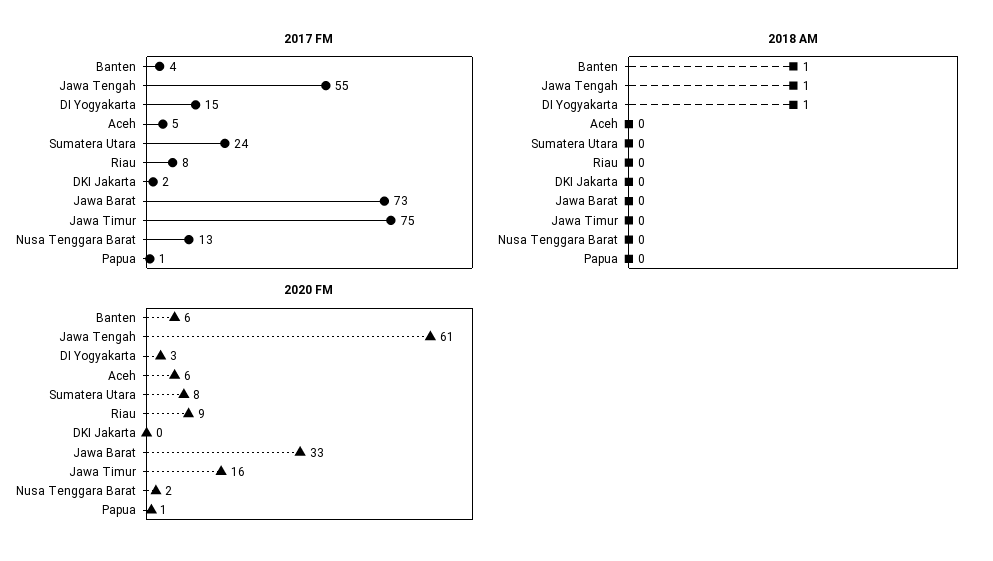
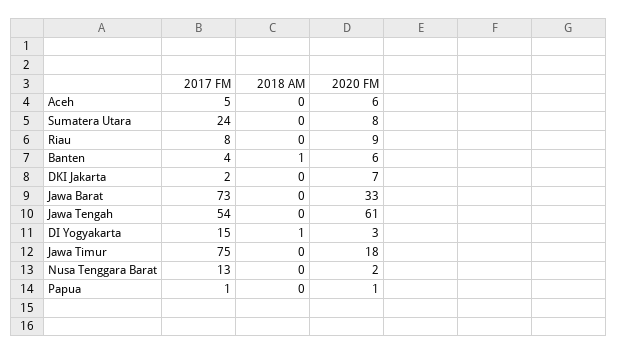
2017 FM, Jawa Tengah: 55 -> 54
2018 AM, Jawa Tengah: 1 -> 0
2020 FM, DKI Jakarta: 0 -> 7
2020 FM, Jawa Timur: 16 -> 18

